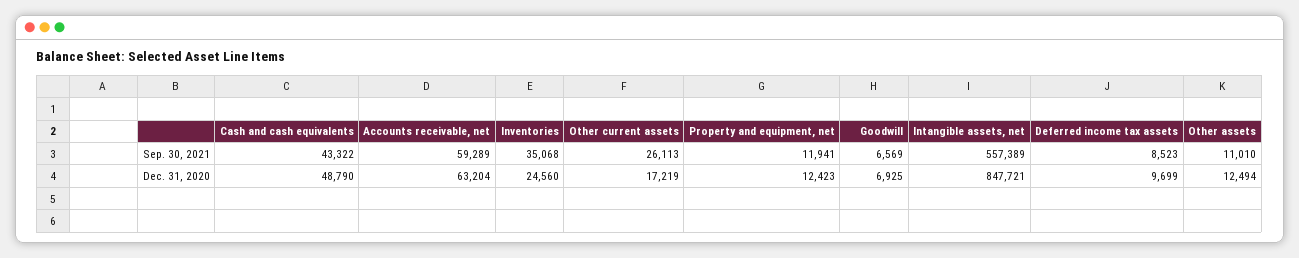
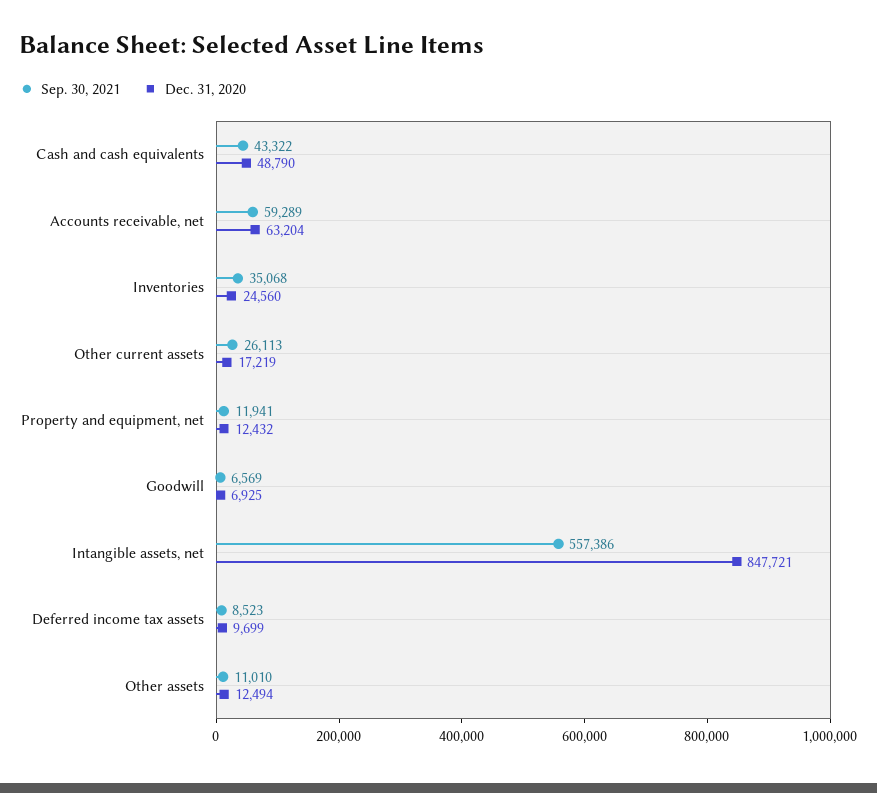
Sep. 30, 2021, Intangible assets, net: 557389 -> 557386
Dec. 31, 2020, Property and equipment, net: 12423 -> 12432

